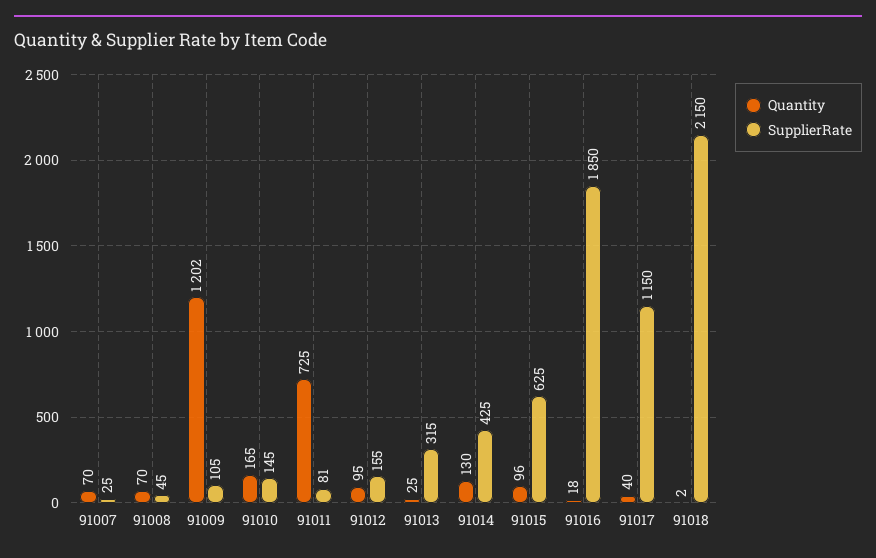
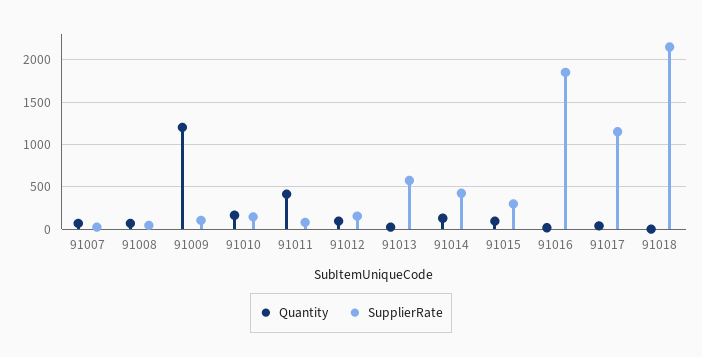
Quantity, 91011: 725 -> 400
SupplierRate, 91013: 315 -> 600
SupplierRate, 91015: 625 -> 300

